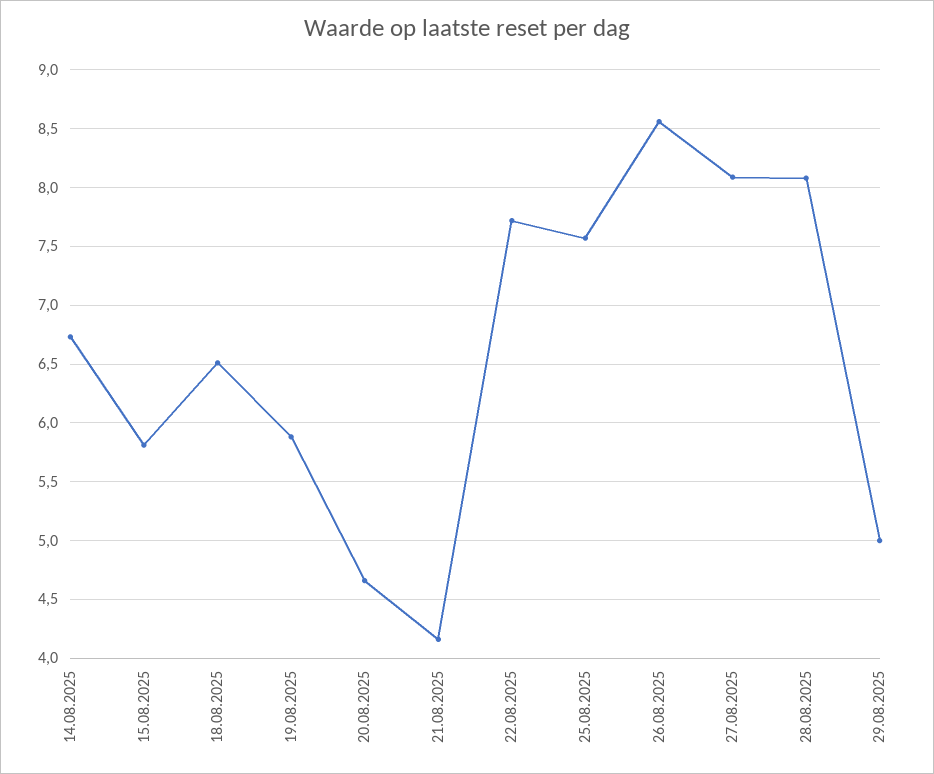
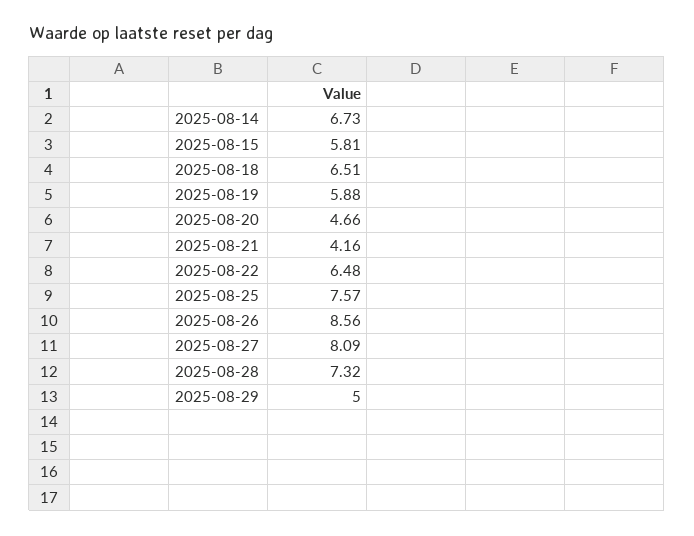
22.08.2025: 7.7 -> 6.48
28.08.2025: 8.1 -> 7.32

